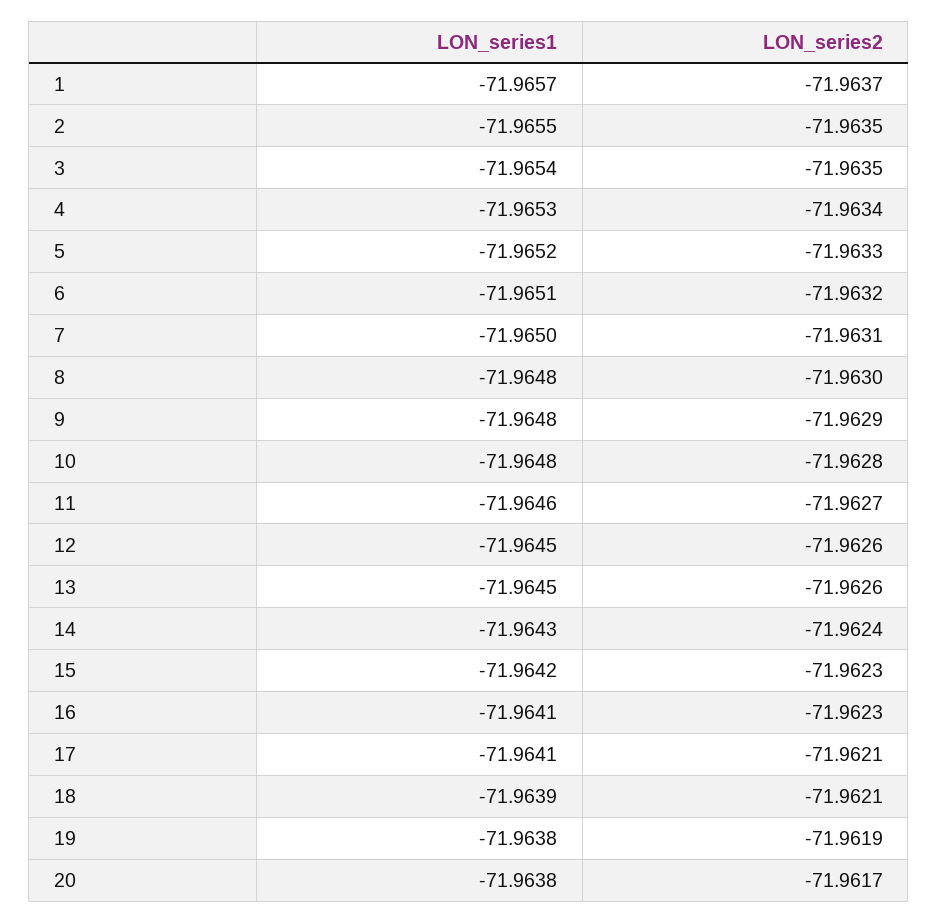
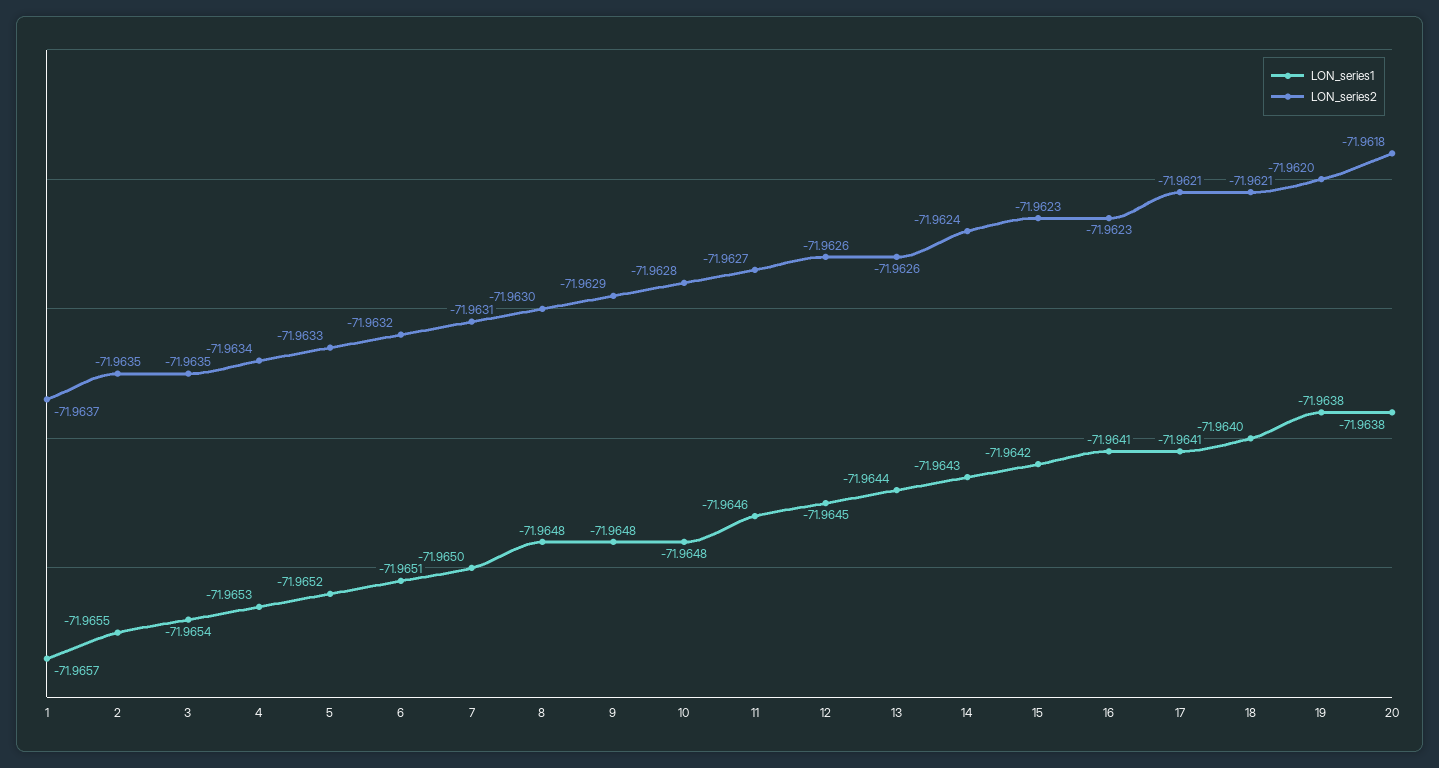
LON_series1, 13: -71.9645 -> -71.9644
LON_series1, 18: -71.9639 -> -71.964
LON_series2, 19: -71.9619 -> -71.962
LON_series2, 20: -71.9617 -> -71.9618

